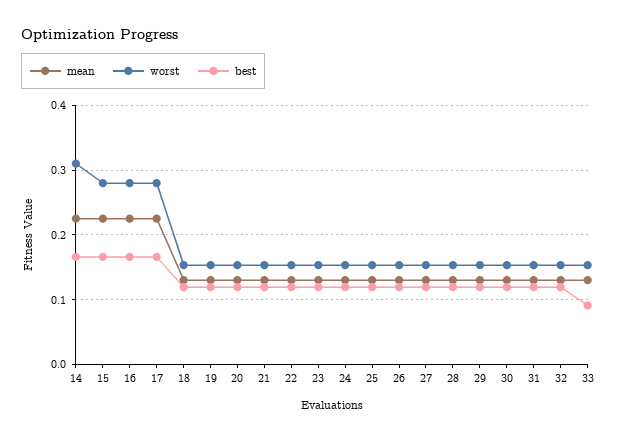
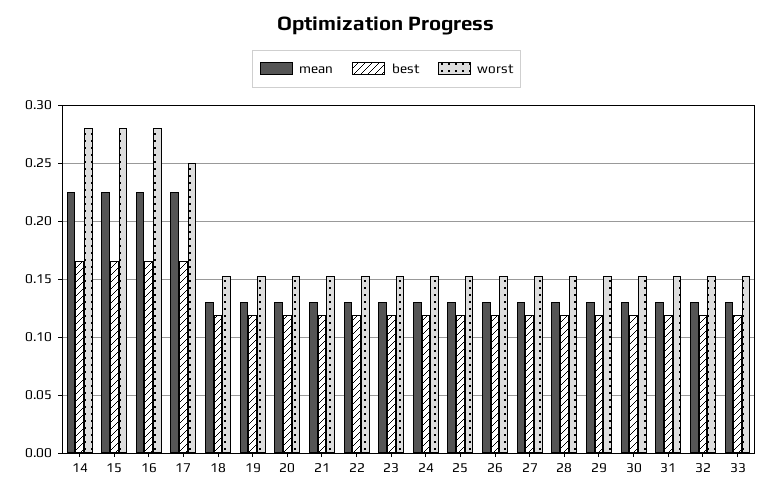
worst, 14: 0.31 -> 0.28
worst, 17: 0.28 -> 0.25
best, 33: 0.09 -> 0.12

